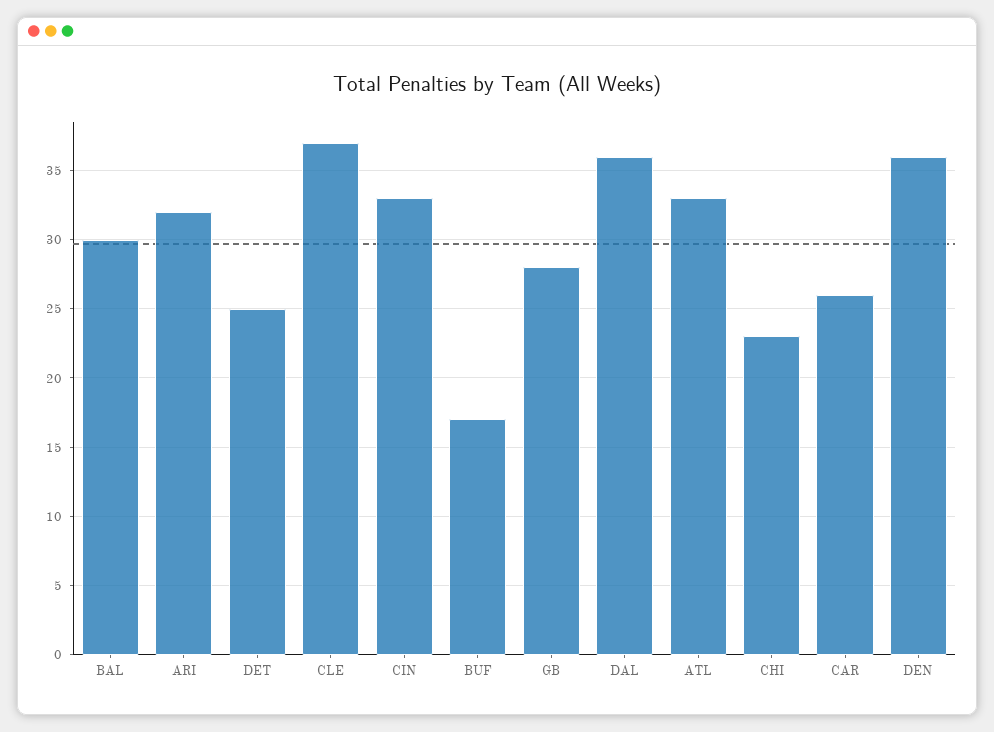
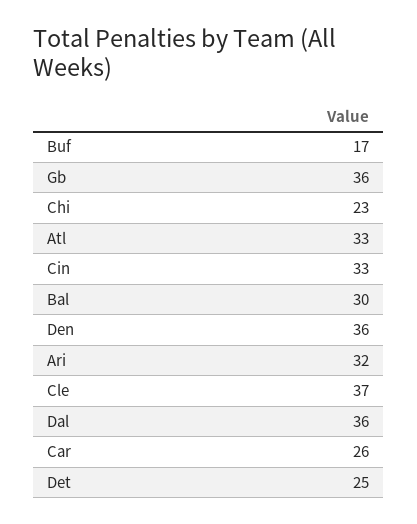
GB: 28 -> 36

